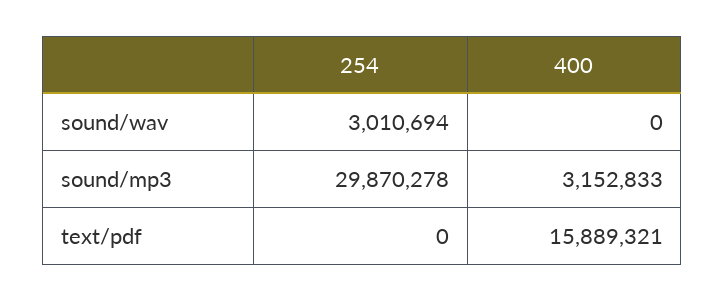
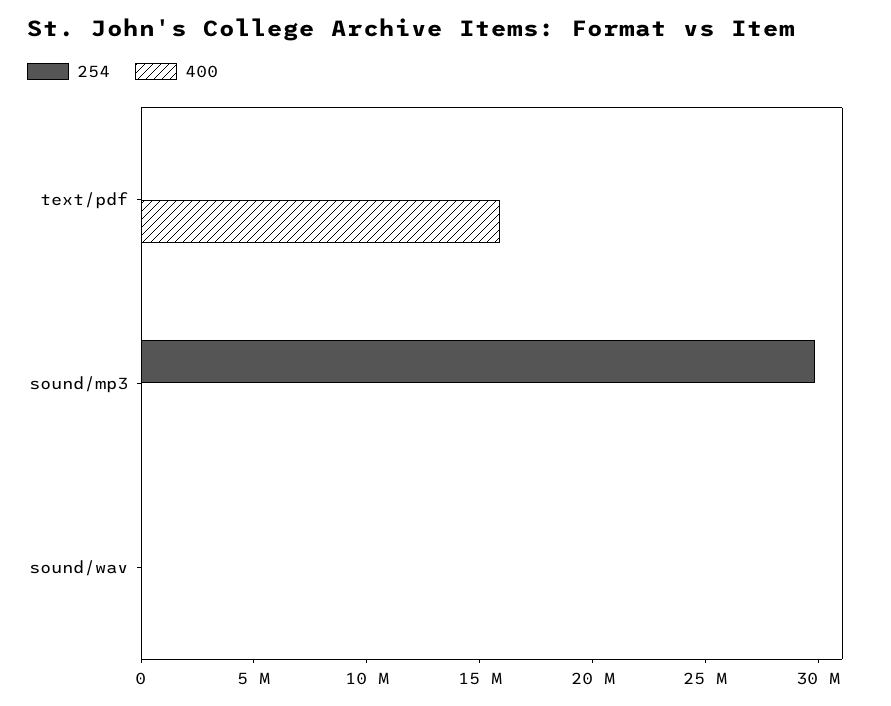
254, sound/wav: 3010694 -> 0
400, sound/mp3: 3152833 -> 0

